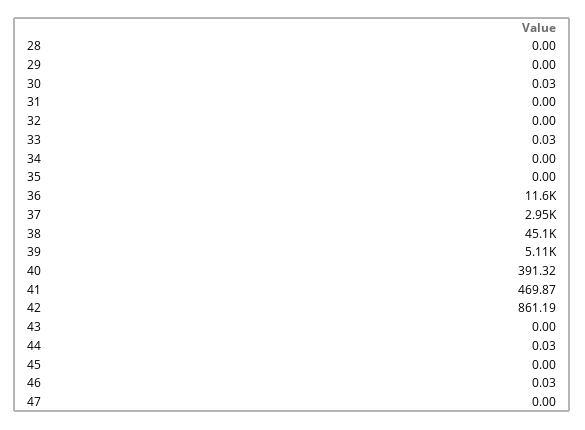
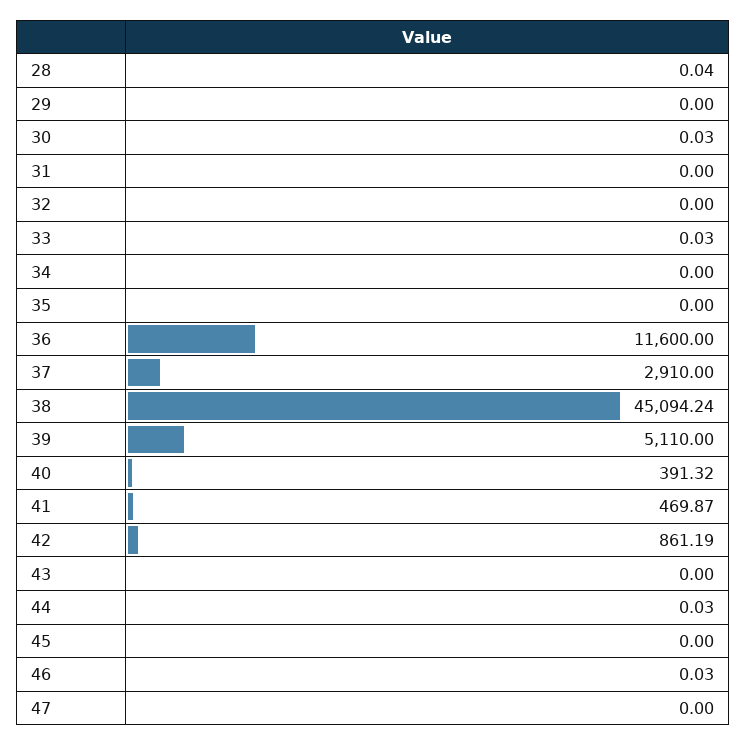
28: 0 -> 0.04
37: 2950 -> 2910

